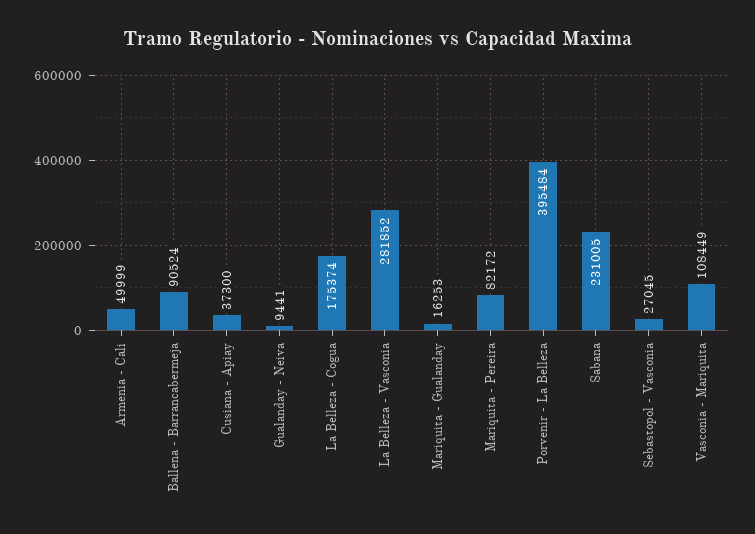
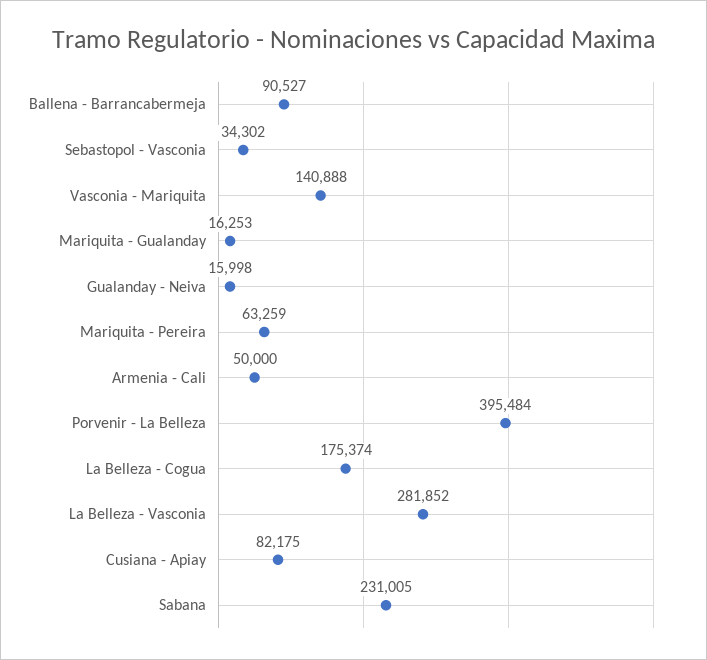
Armenia - Cali: 49999 -> 50000
Ballena - Barrancabermeja: 90524 -> 90527
Cusiana - Apiay: 37300 -> 82175
Gualanday - Neiva: 9441 -> 15998
Mariquita - Pereira: 82172 -> 63259
Sebastopol - Vasconia: 27045 -> 34302
Vasconia - Mariquita: 108449 -> 140888

